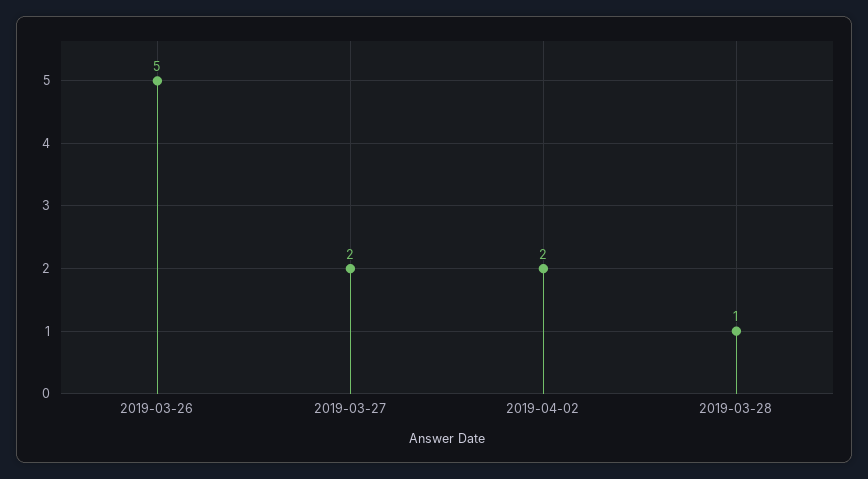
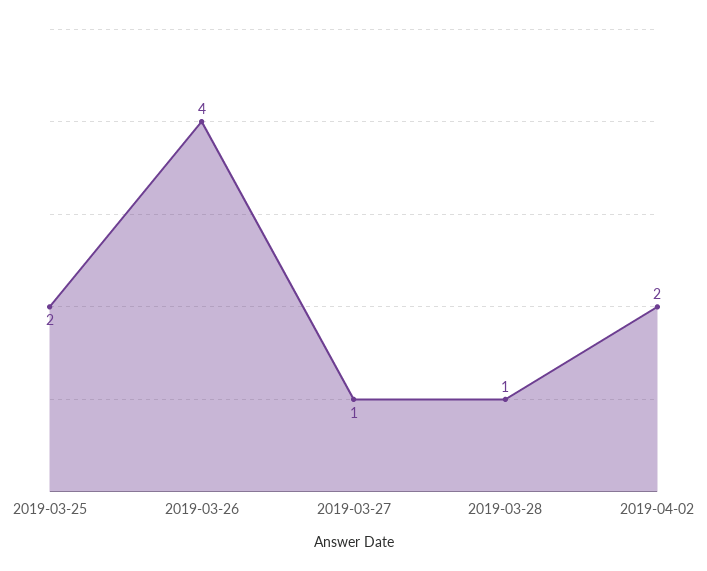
2019-03-26: 5 -> 4
2019-03-27: 2 -> 1
2019-03-25: none -> 2

